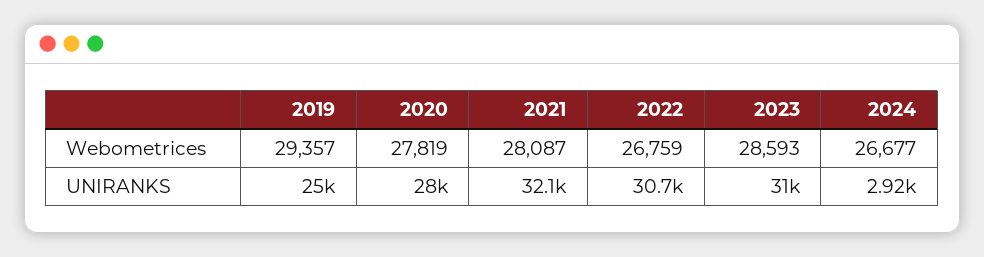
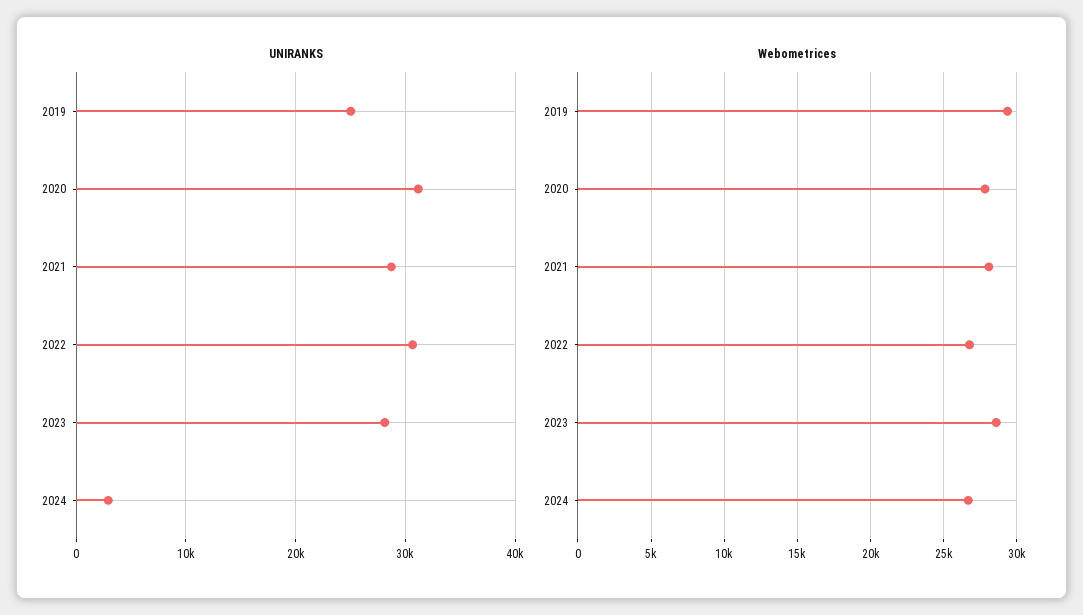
UNIRANKS, 2020: 28000 -> 31000
UNIRANKS, 2021: 32100 -> 29000
UNIRANKS, 2023: 31000 -> 28000

